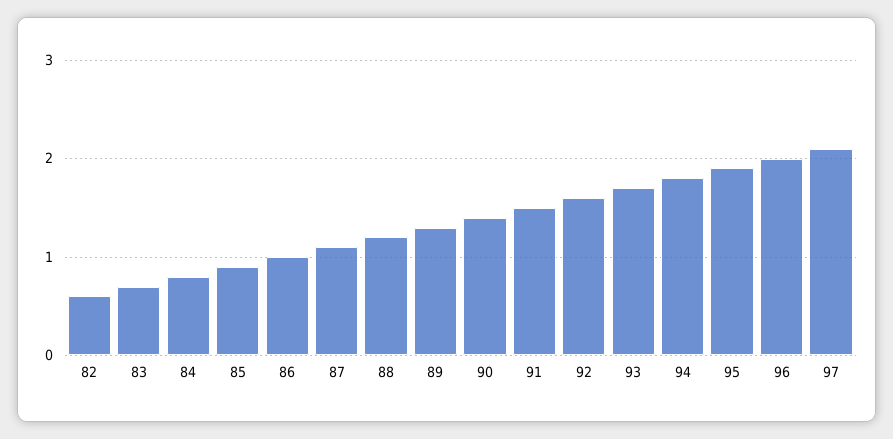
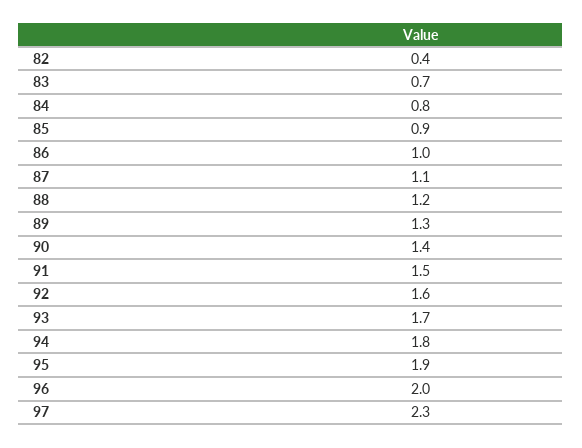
82: 0.6 -> 0.4
97: 2.1 -> 2.3

